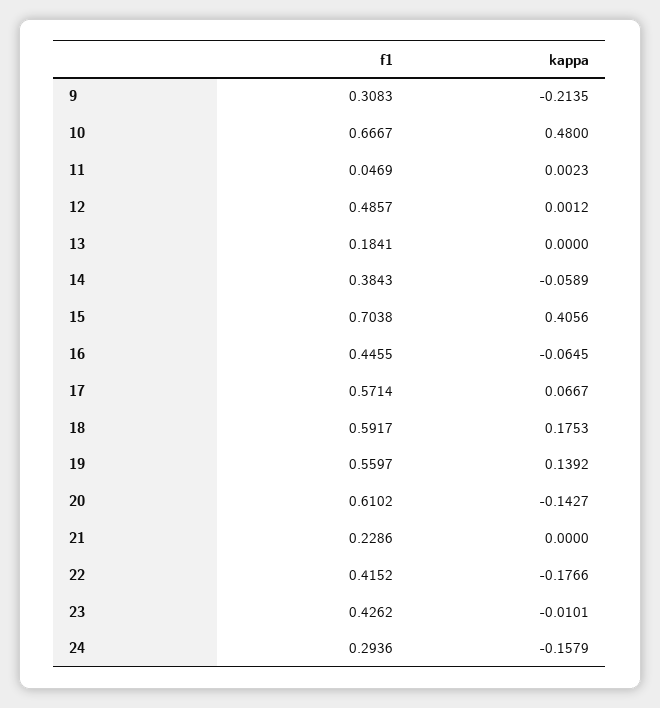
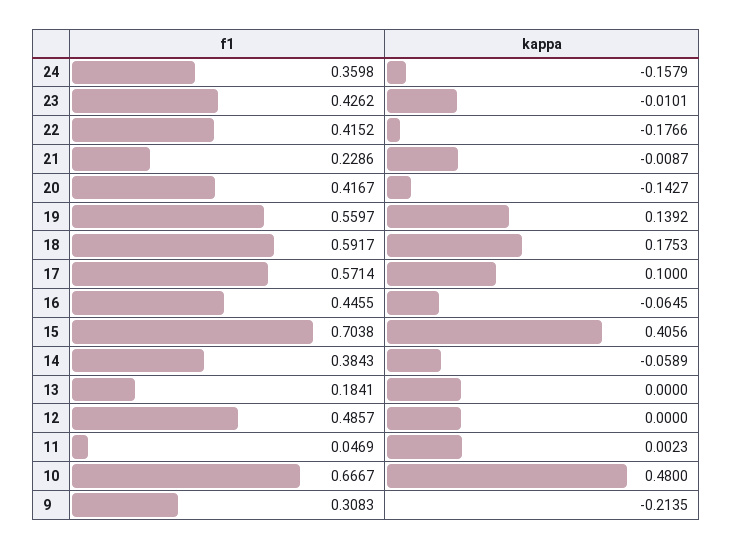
kappa, 12: 0.0012 -> 0
kappa, 17: 0.0667 -> 0.1
f1, 20: 0.6102 -> 0.4167
kappa, 21: 0 -> -0.0087
f1, 24: 0.2936 -> 0.3598

